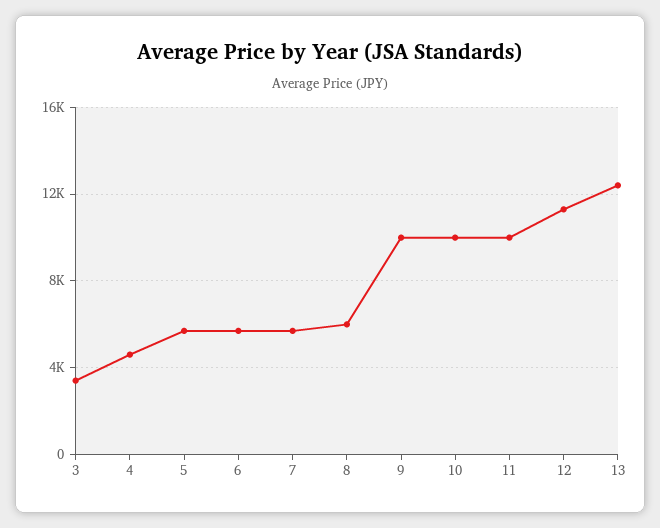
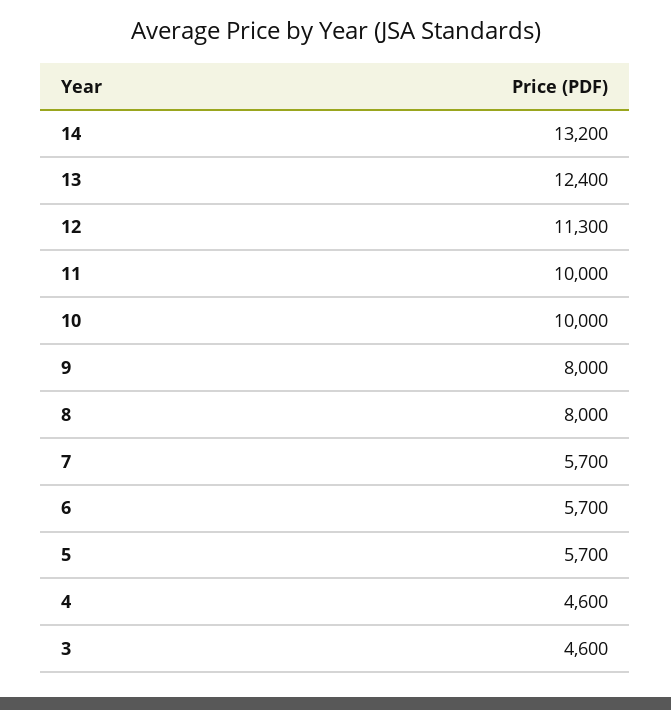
3: 3500 -> 4600
8: 6000 -> 8000
9: 10000 -> 8000
14: none -> 13200

